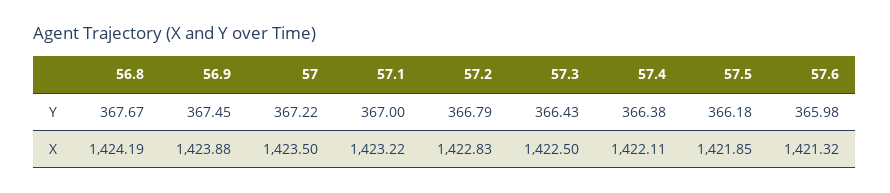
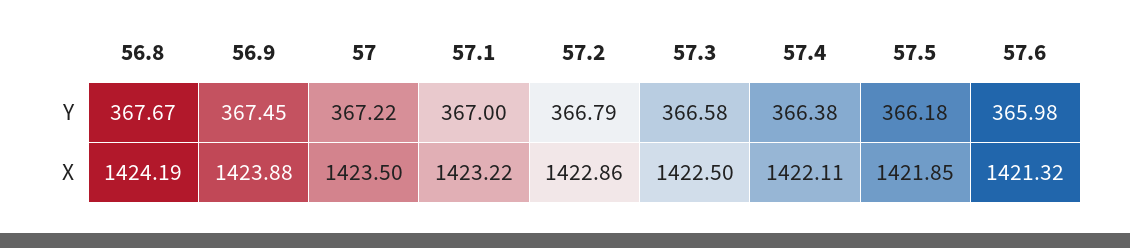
57.3, Y: 366.43 -> 366.58
57.2, X: 1422.83 -> 1422.86

